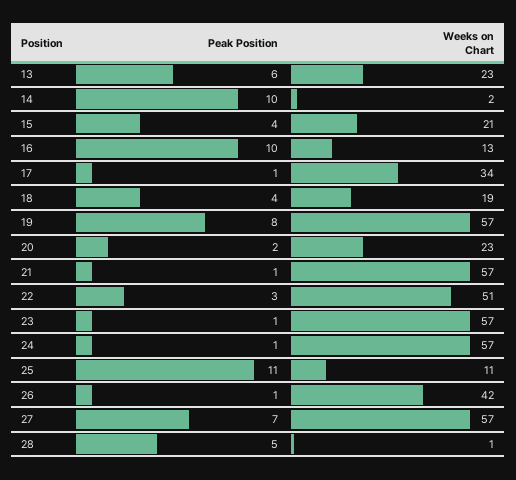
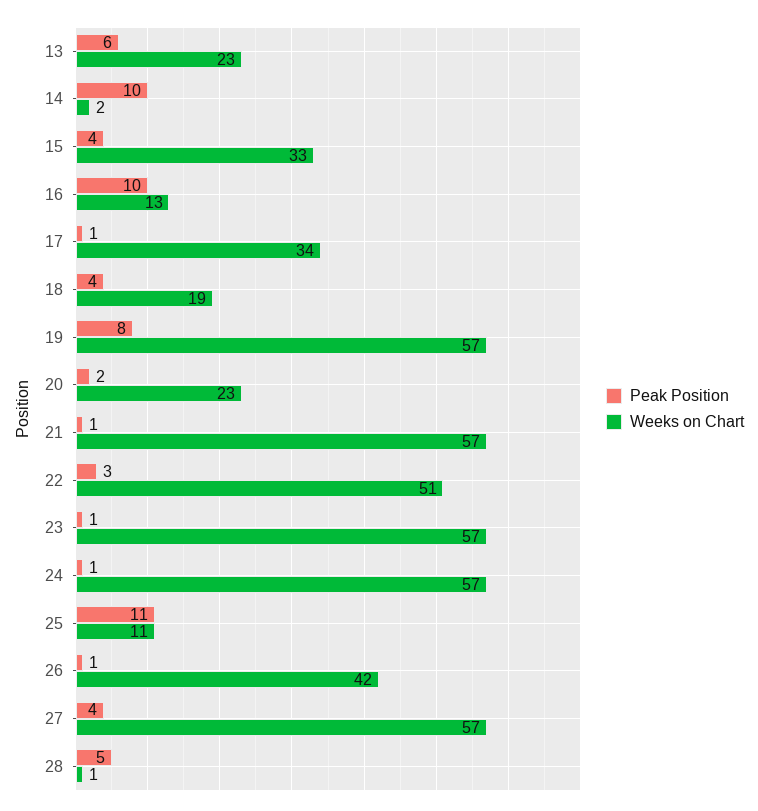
Weeks on Chart, 15: 21 -> 33
Peak Position, 27: 7 -> 4

